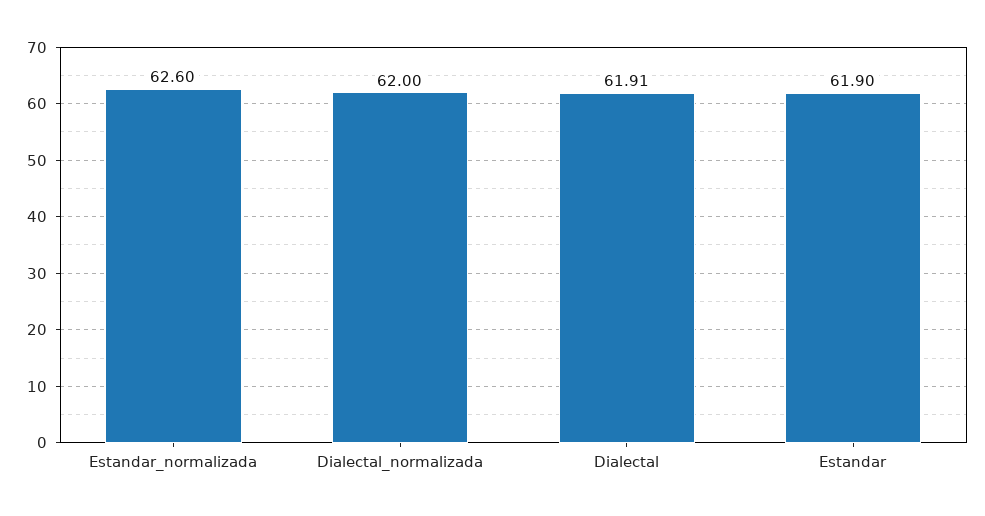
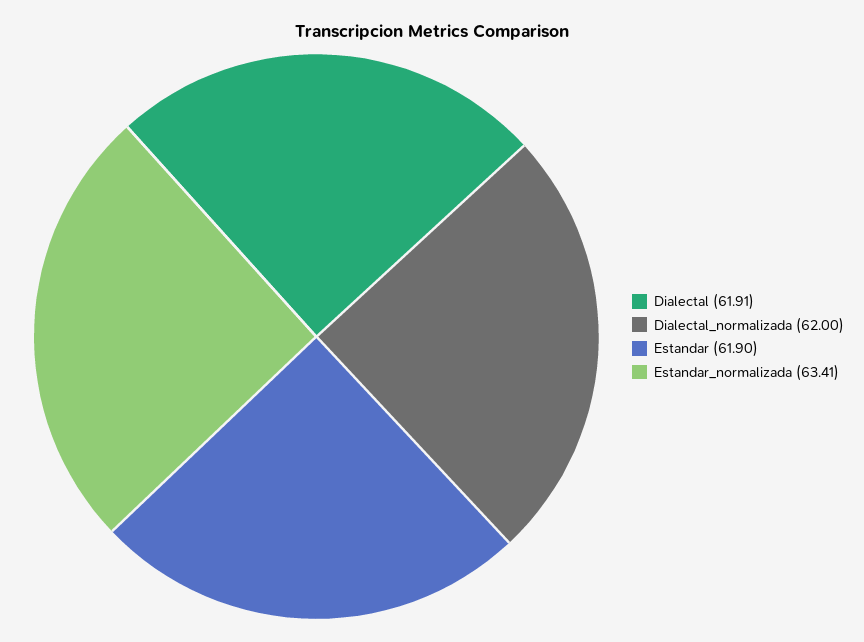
Estandar_normalizada: 62.6 -> 63.41

